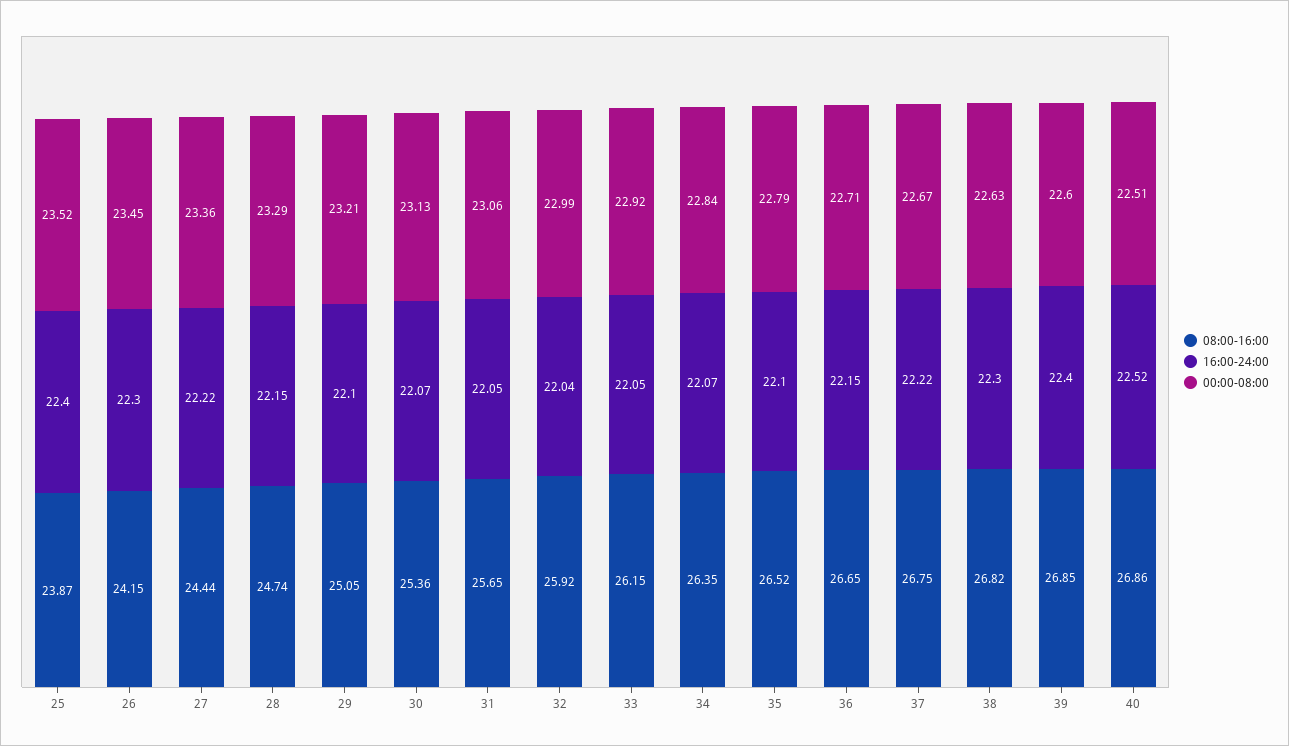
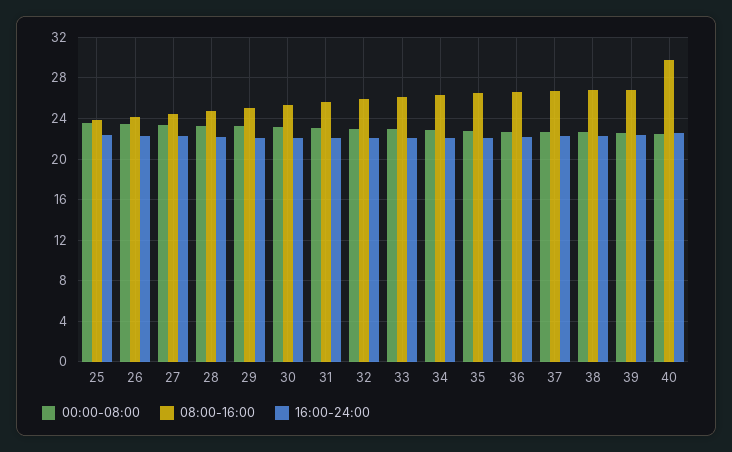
08:00-16:00, 40: 26.86 -> 30

